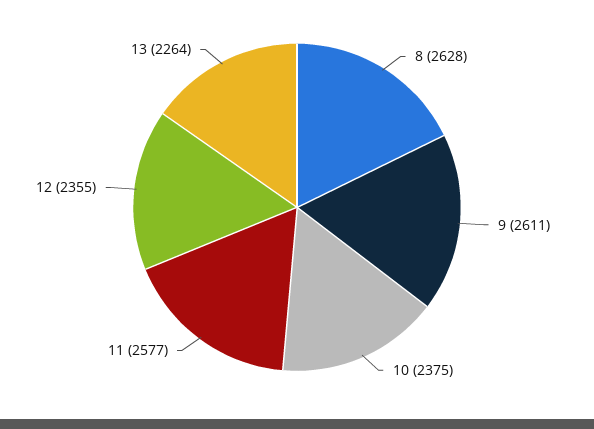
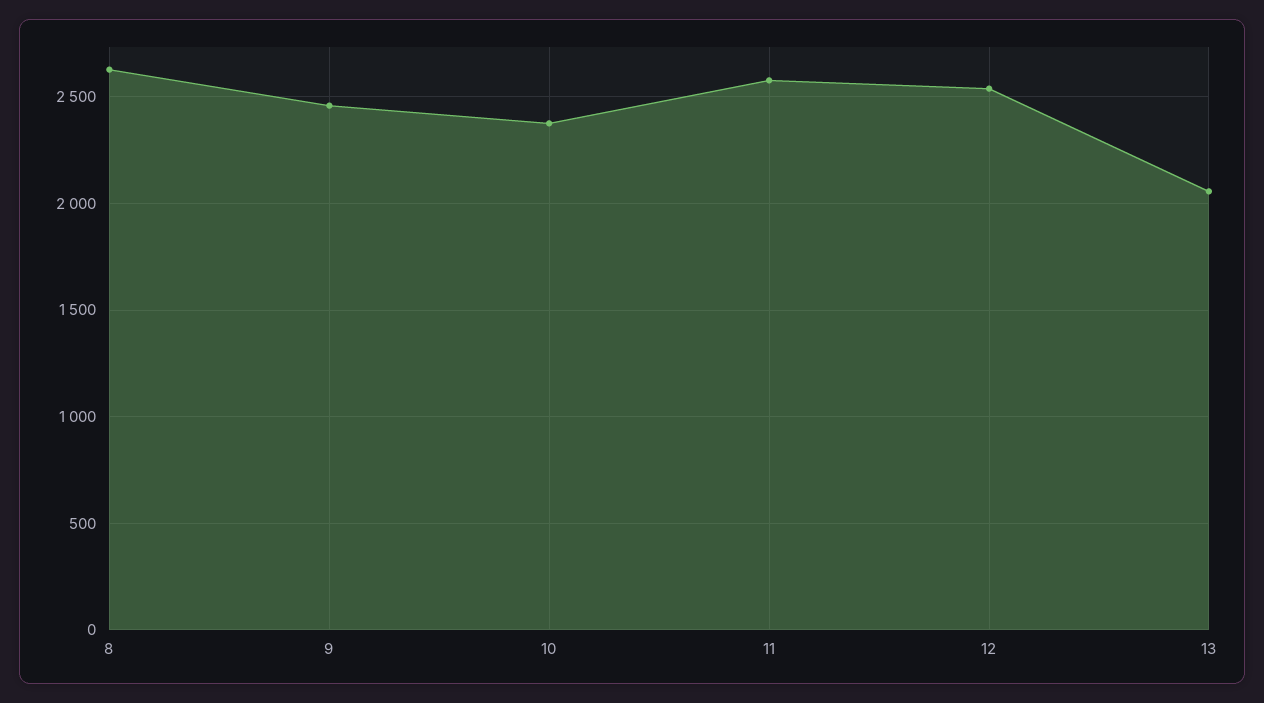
9: 2611 -> 2450
12: 2355 -> 2550
13: 2264 -> 2050

